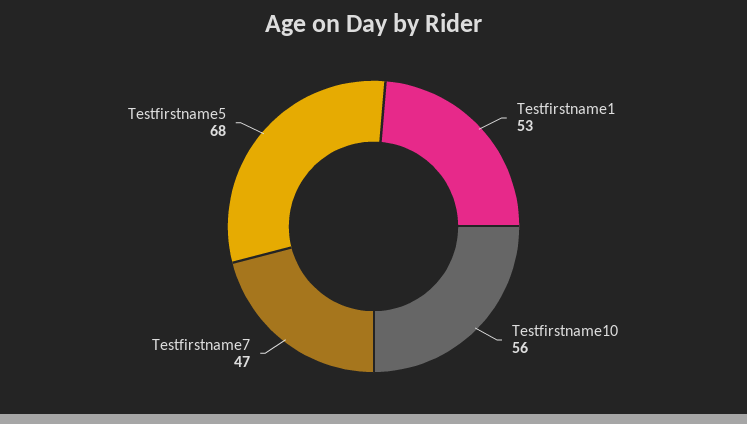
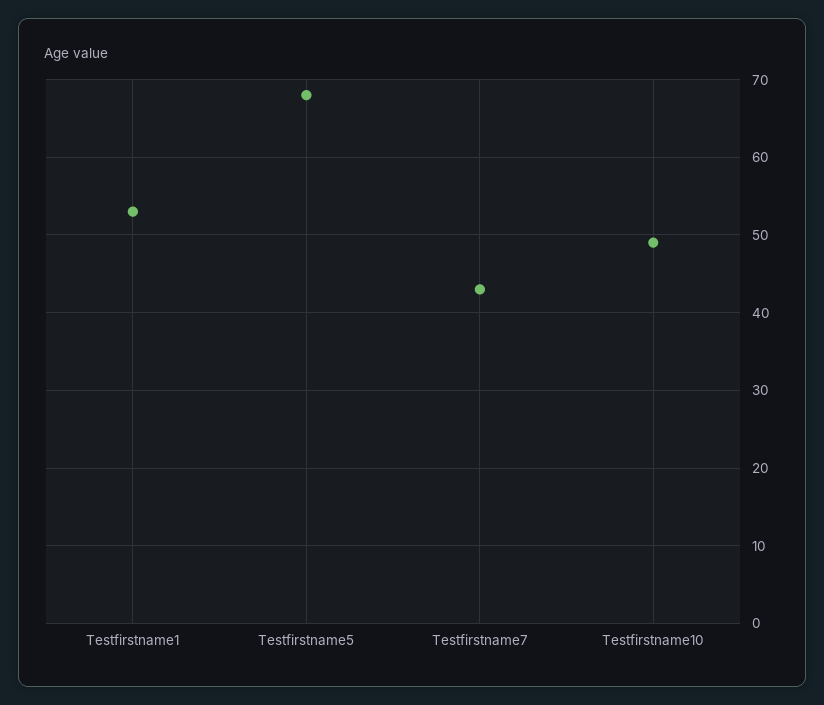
Testfirstname10: 56 -> 49
Testfirstname7: 47 -> 43

